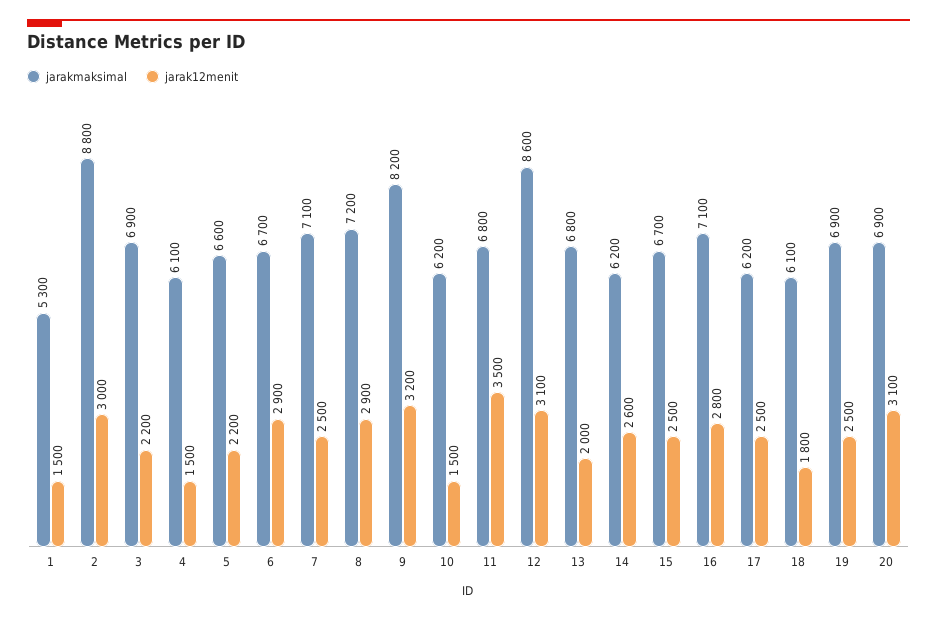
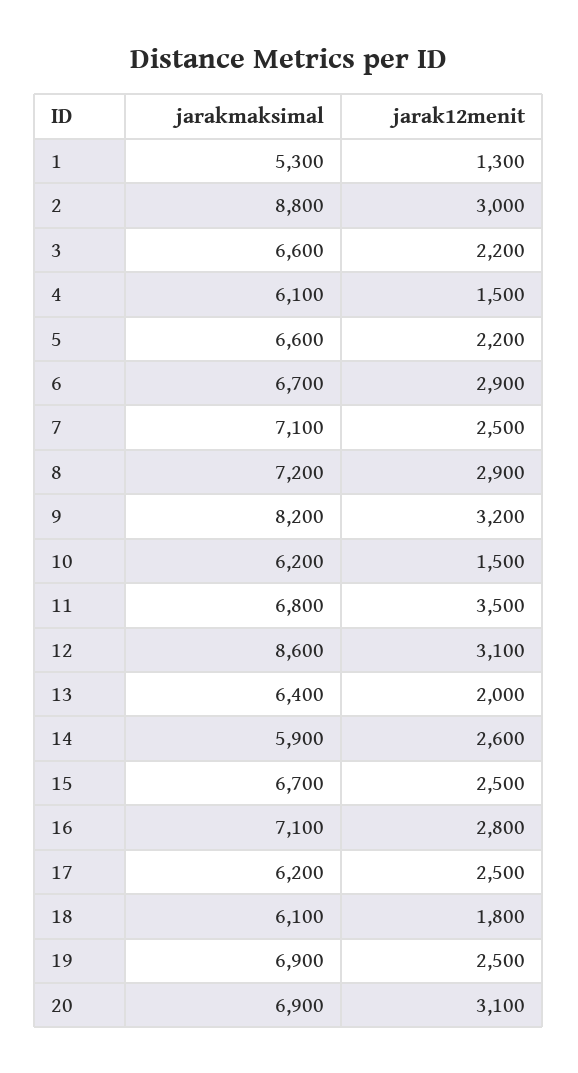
jarak12menit, 1: 1500 -> 1300
jarakmaksimal, 3: 6900 -> 6600
jarakmaksimal, 13: 6800 -> 6400
jarakmaksimal, 14: 6200 -> 5900

